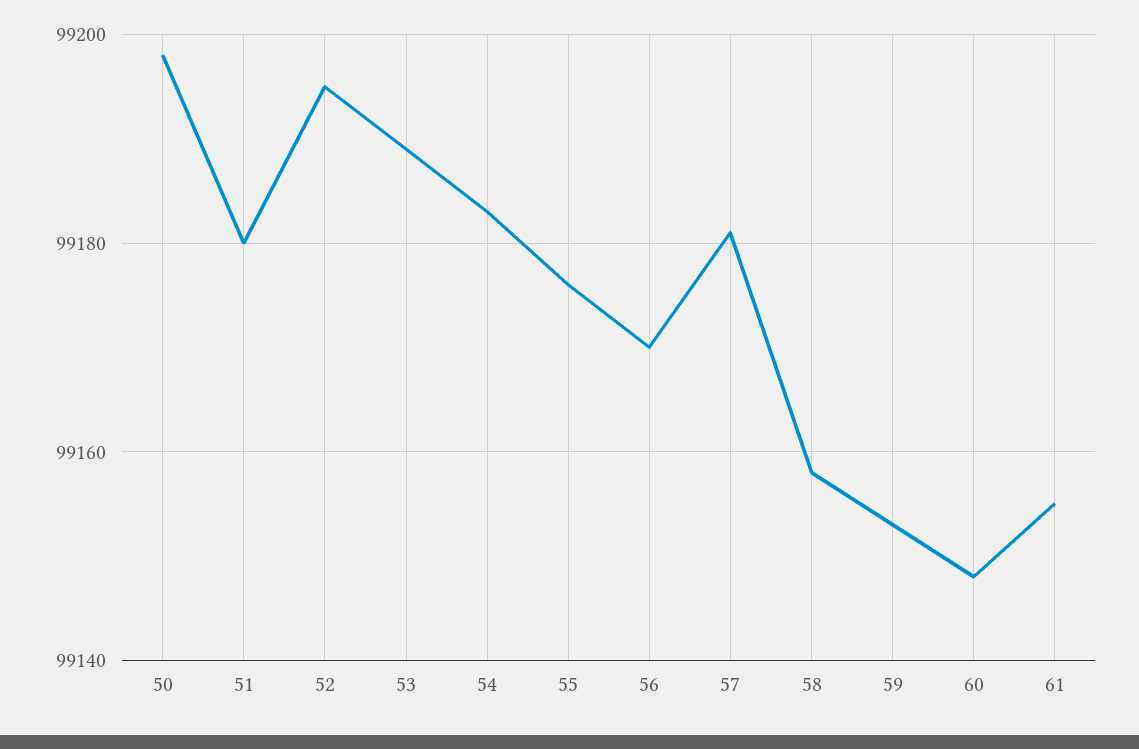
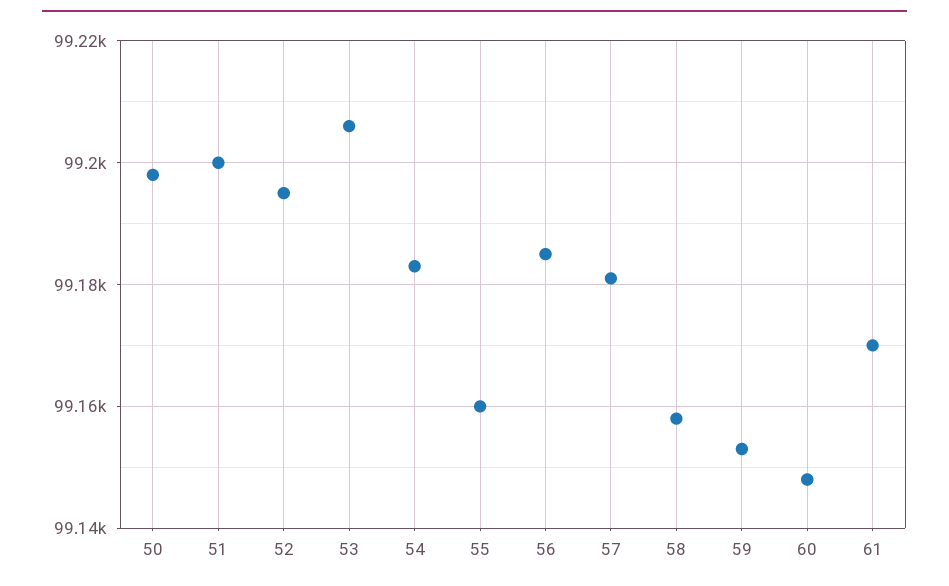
51: 99180 -> 99200
53: 99190 -> 99205
55: 99175 -> 99160
56: 99170 -> 99185
61: 99155 -> 99170

